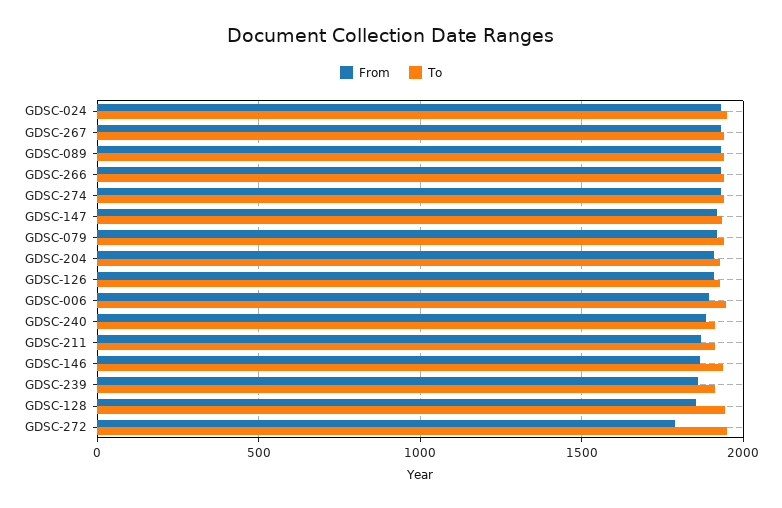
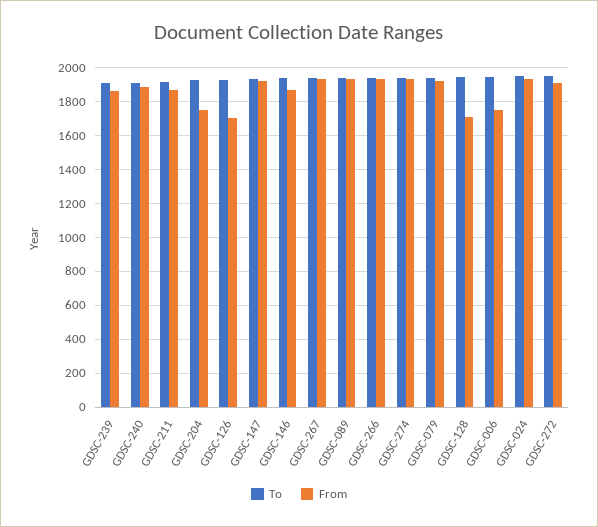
From, GDSC-204: 1900 -> 1750
From, GDSC-126: 1900 -> 1700
From, GDSC-006: 1900 -> 1750
From, GDSC-128: 1850 -> 1700
From, GDSC-272: 1800 -> 1900

